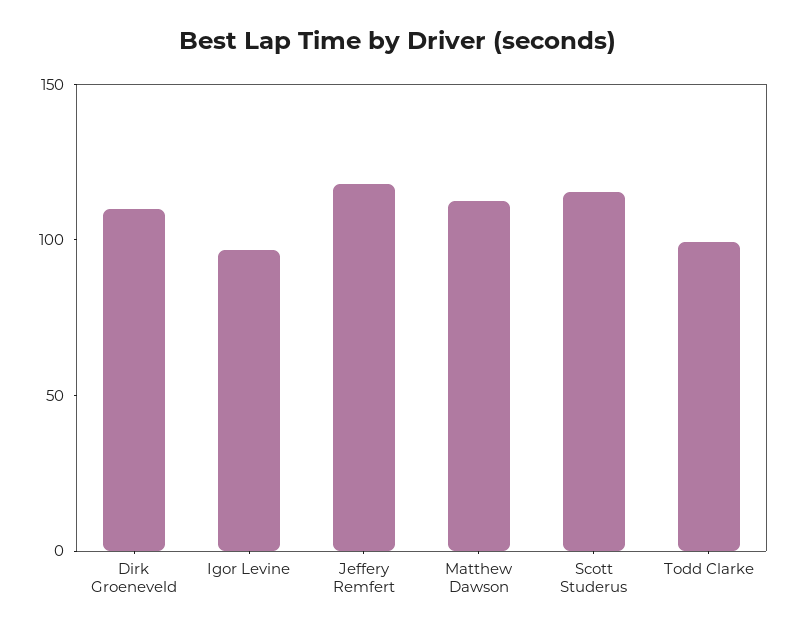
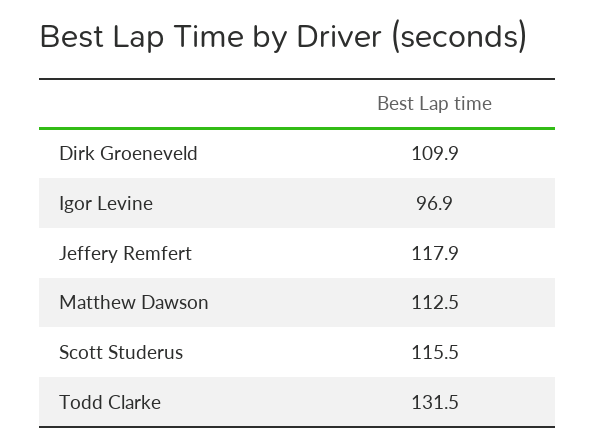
Todd Clarke: 100 -> 131.5

